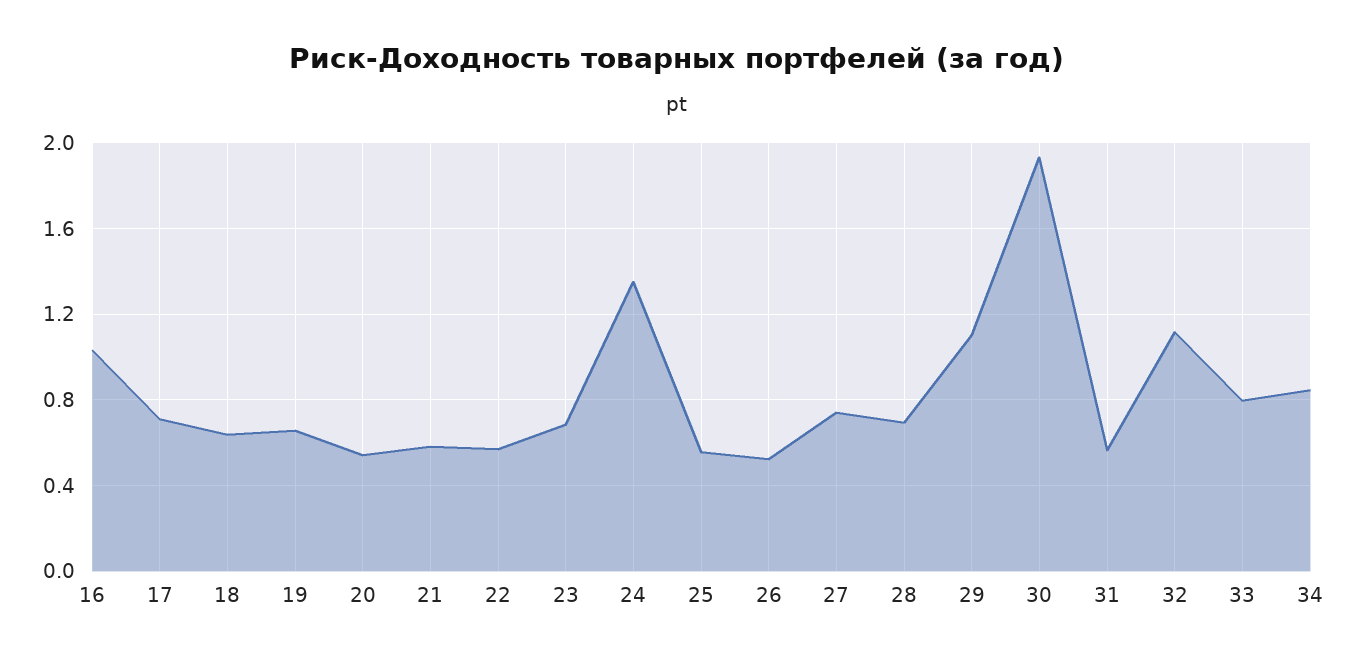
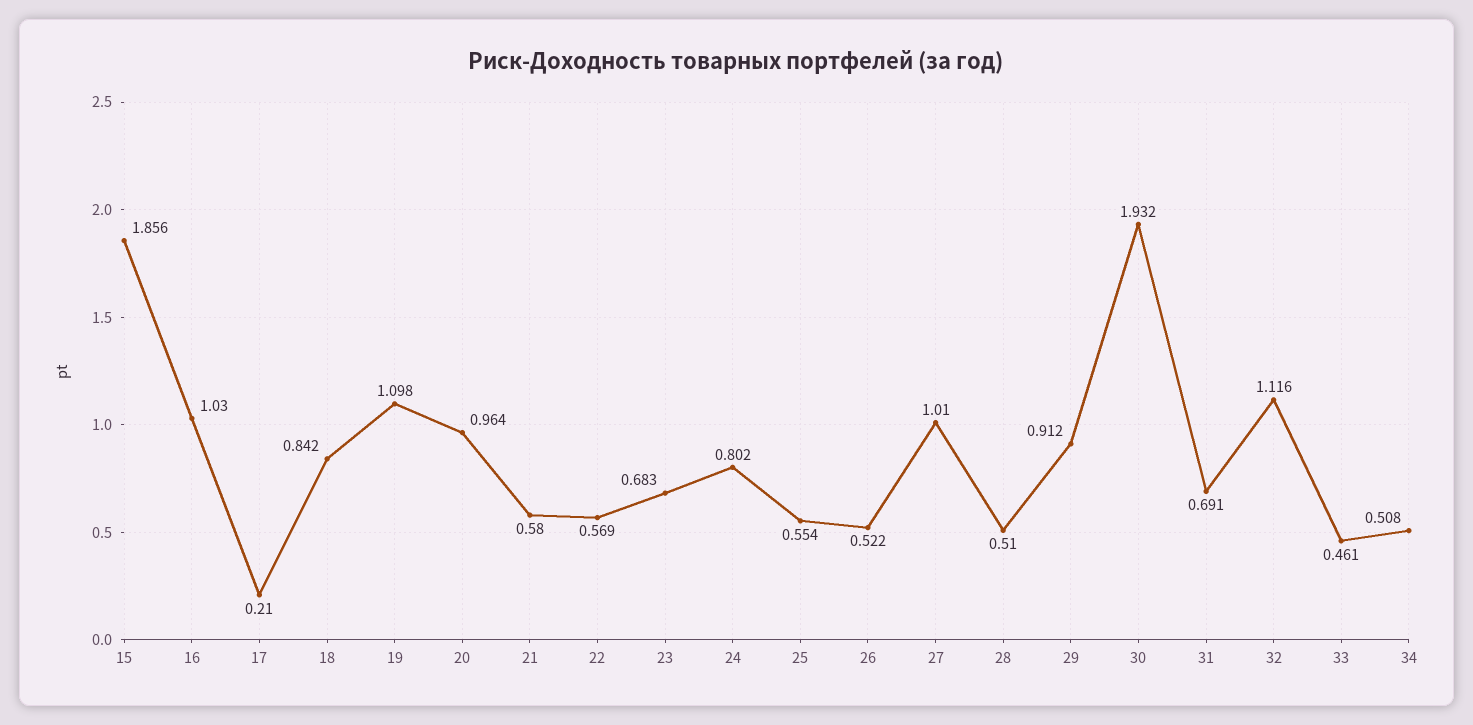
17: 0.7 -> 0.21
18: 0.65 -> 0.842
19: 0.65 -> 1.098
20: 0.55 -> 0.964
24: 1.35 -> 0.802
27: 0.75 -> 1.01
28: 0.7 -> 0.51
29: 1.1 -> 0.912
31: 0.55 -> 0.691
33: 0.8 -> 0.461
34: 0.85 -> 0.508
15: none -> 1.856

